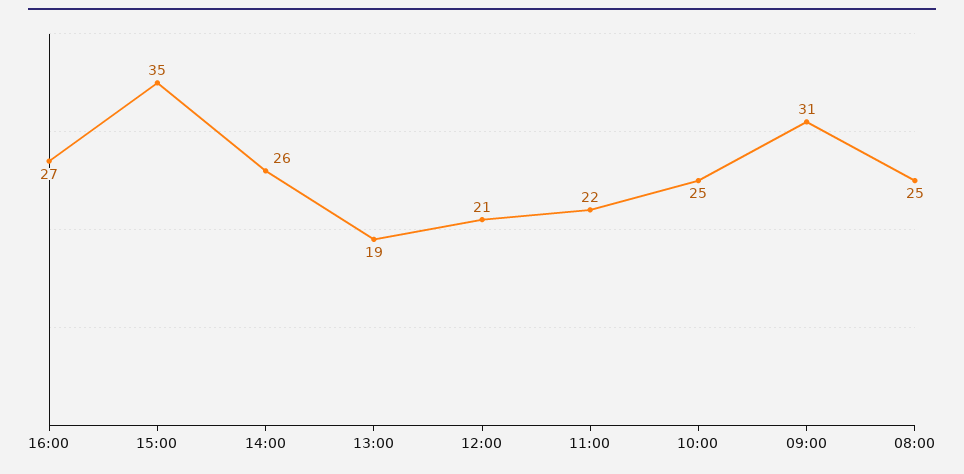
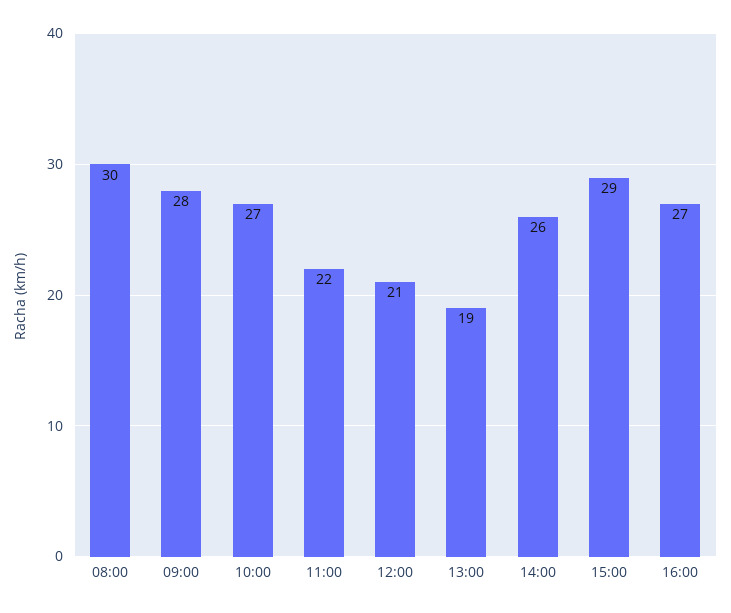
15:00: 35 -> 29
10:00: 25 -> 27
09:00: 31 -> 28
08:00: 25 -> 30

